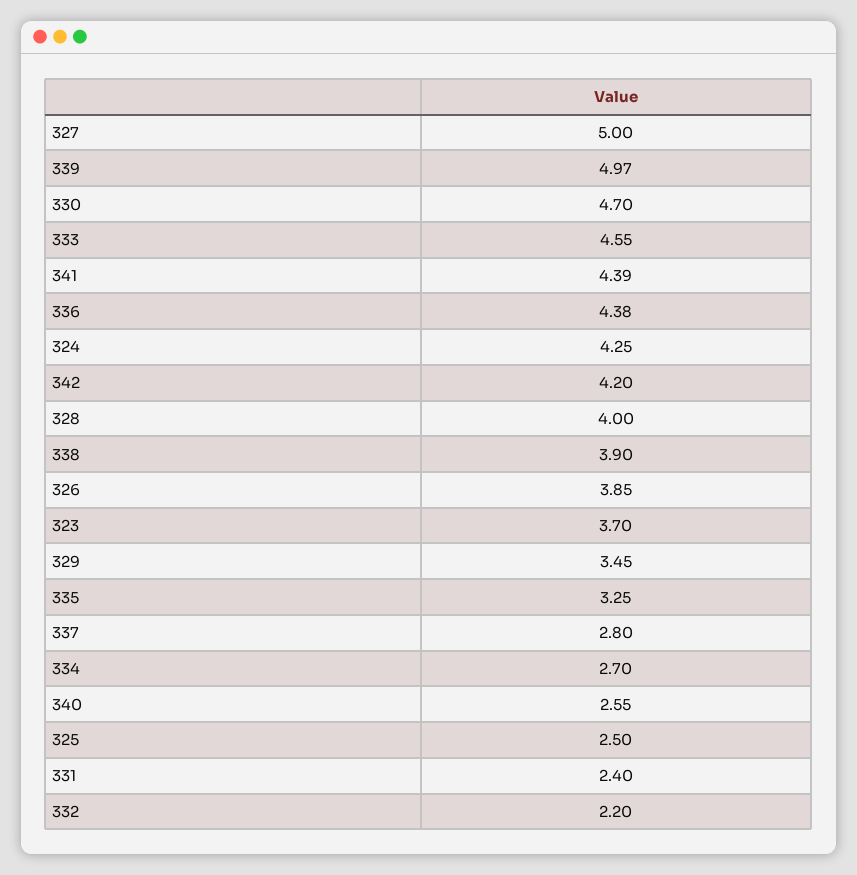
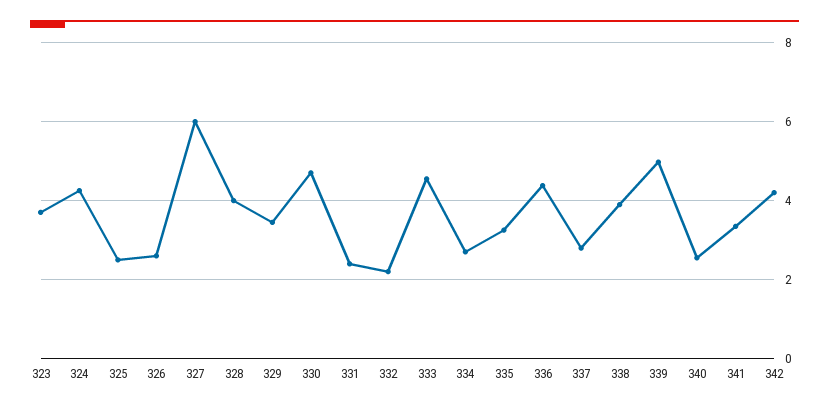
327: 5 -> 6
341: 4.39 -> 3.4
326: 3.85 -> 2.6

